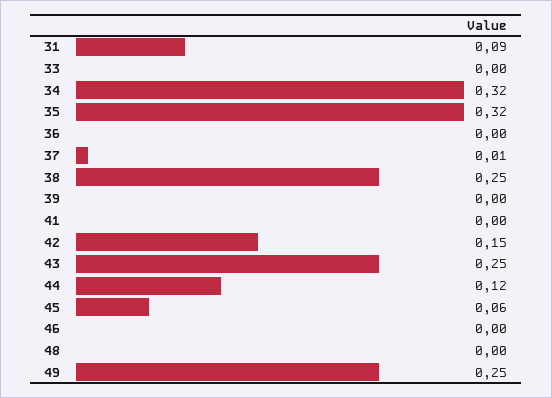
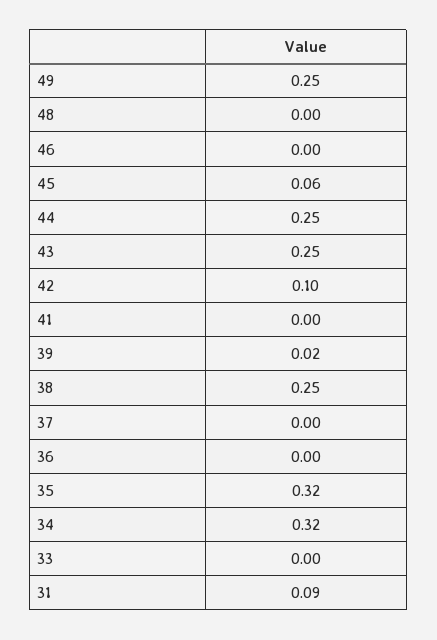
37: 0.01 -> 0
39: 0 -> 0.02
42: 0.15 -> 0.1
44: 0.12 -> 0.25

